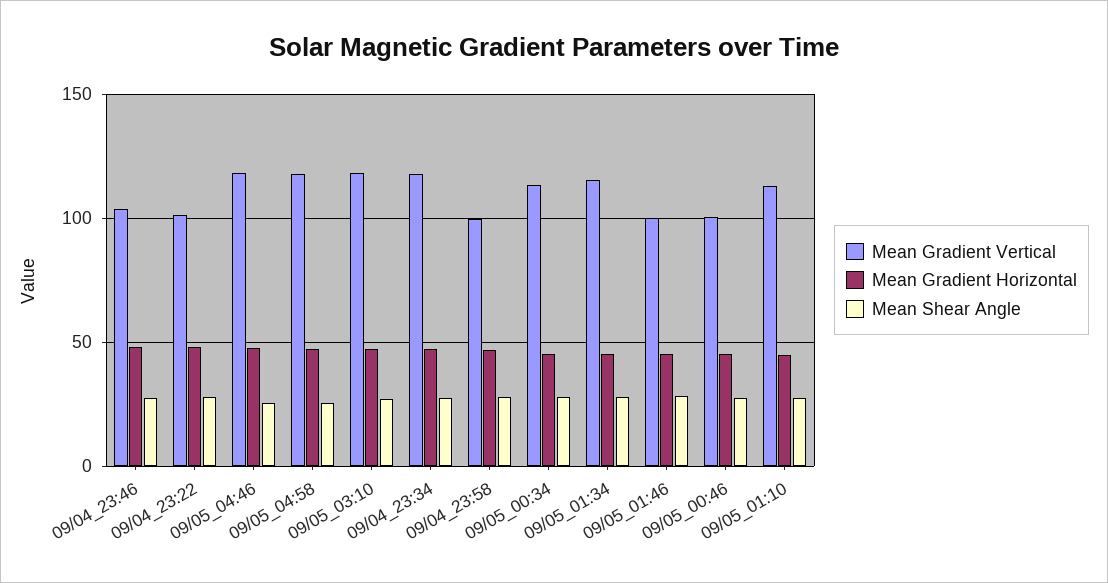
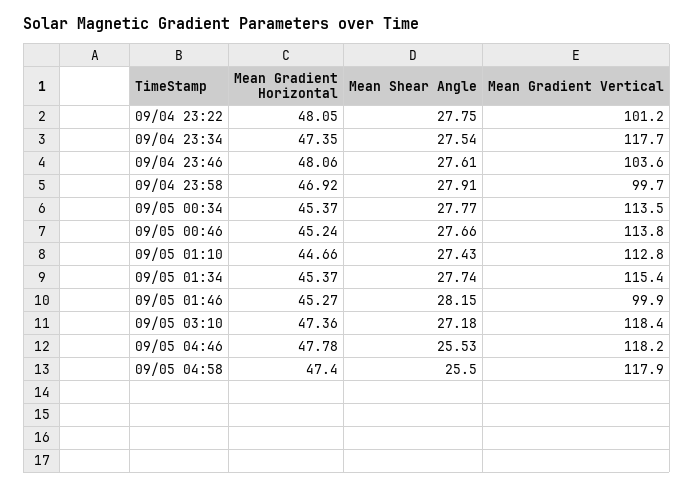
Mean Gradient Vertical, 09/05_00:46: 100 -> 113.8

